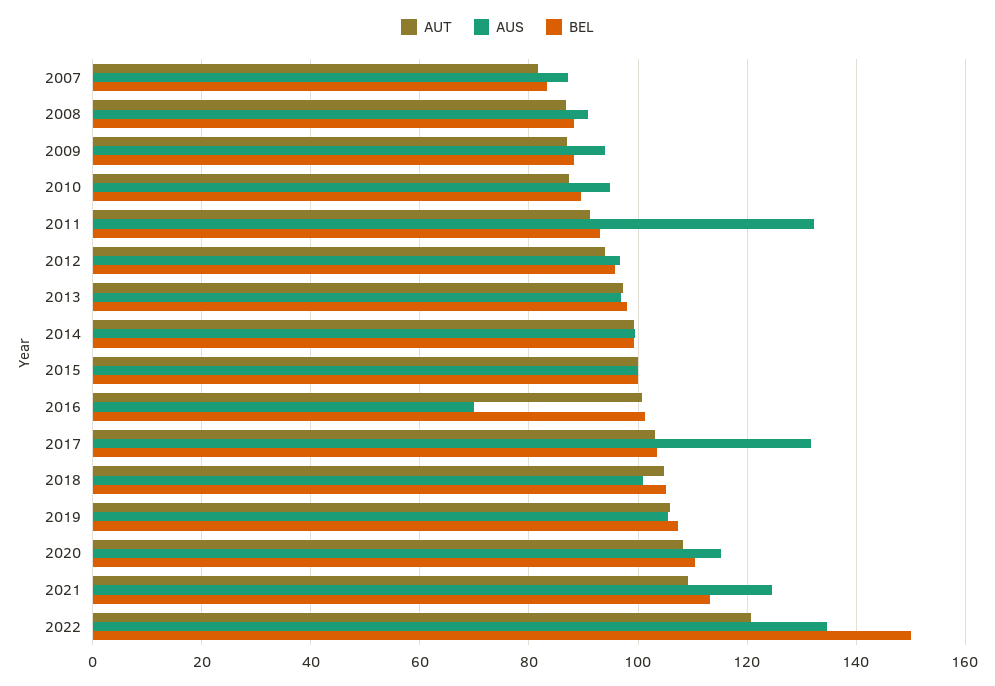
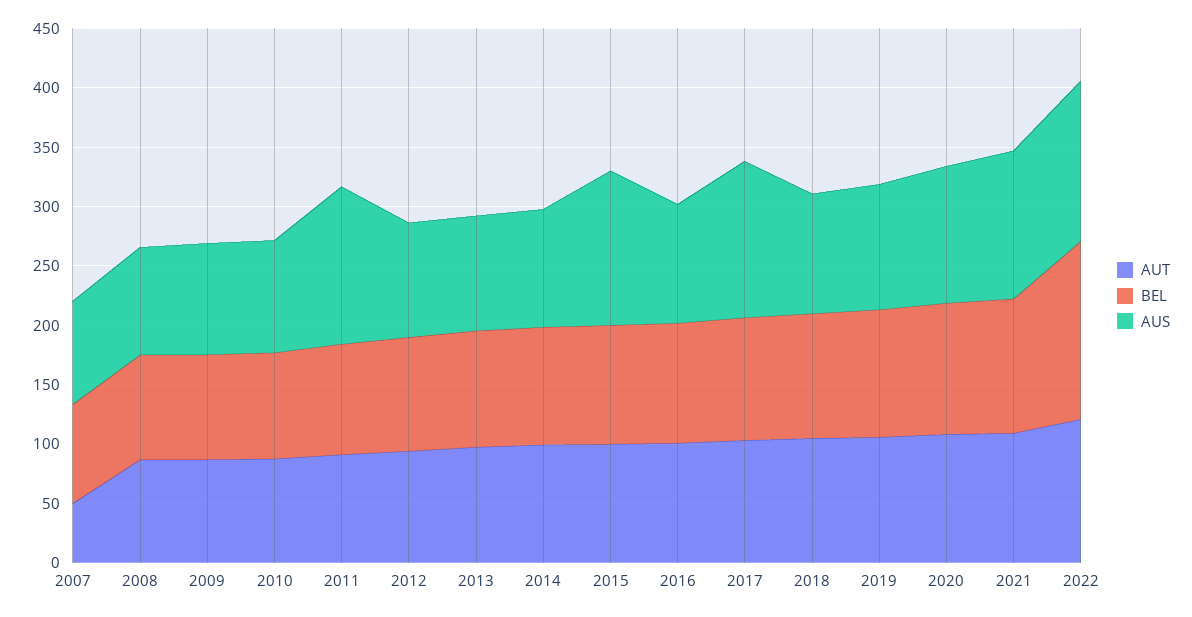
AUT, 2007: 82 -> 50
AUS, 2015: 100 -> 130
AUS, 2016: 70 -> 100

